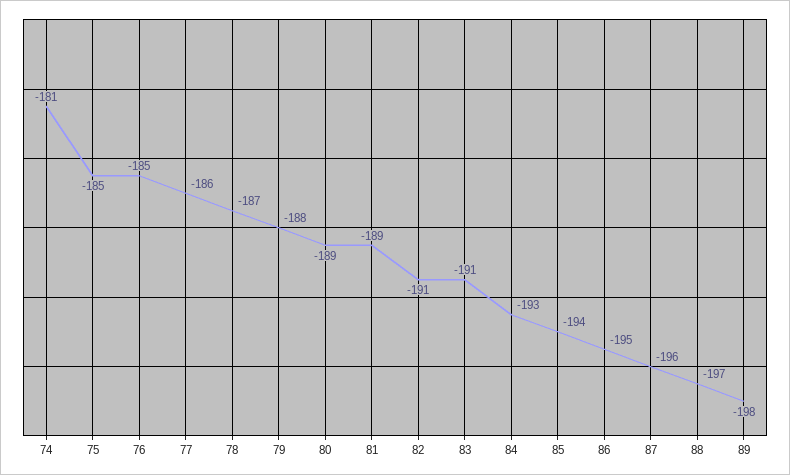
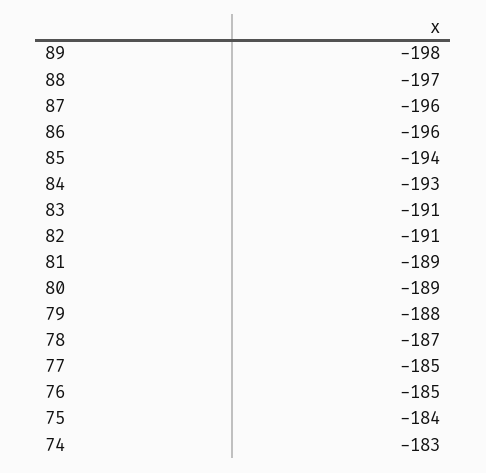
74: -181 -> -183
75: -185 -> -184
77: -186 -> -185
86: -195 -> -196

